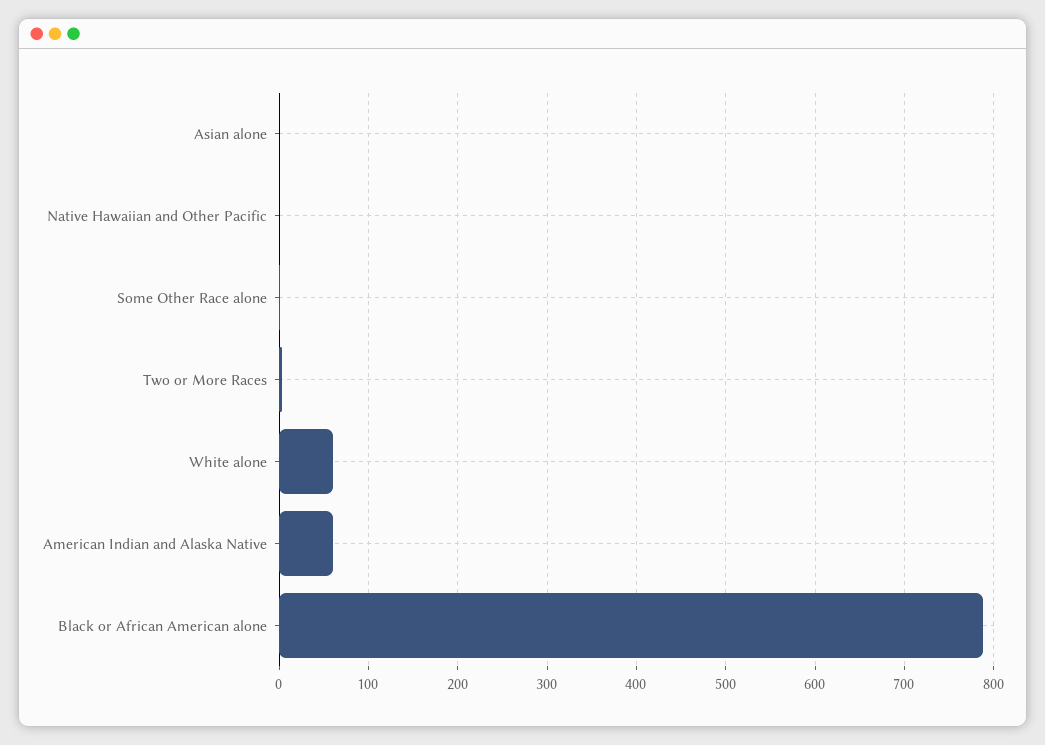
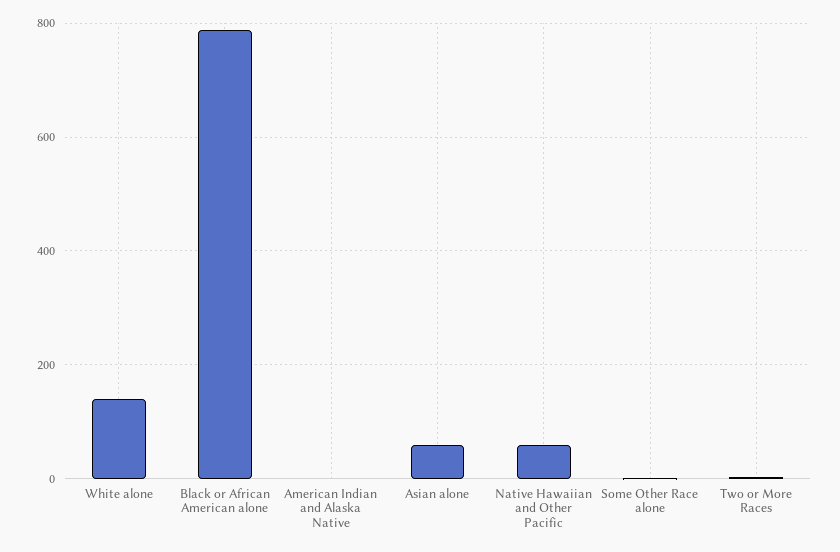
Asian alone: 0 -> 60
Native Hawaiian and Other Pacific: 0 -> 60
White alone: 60 -> 140
American Indian and Alaska Native: 60 -> 0

